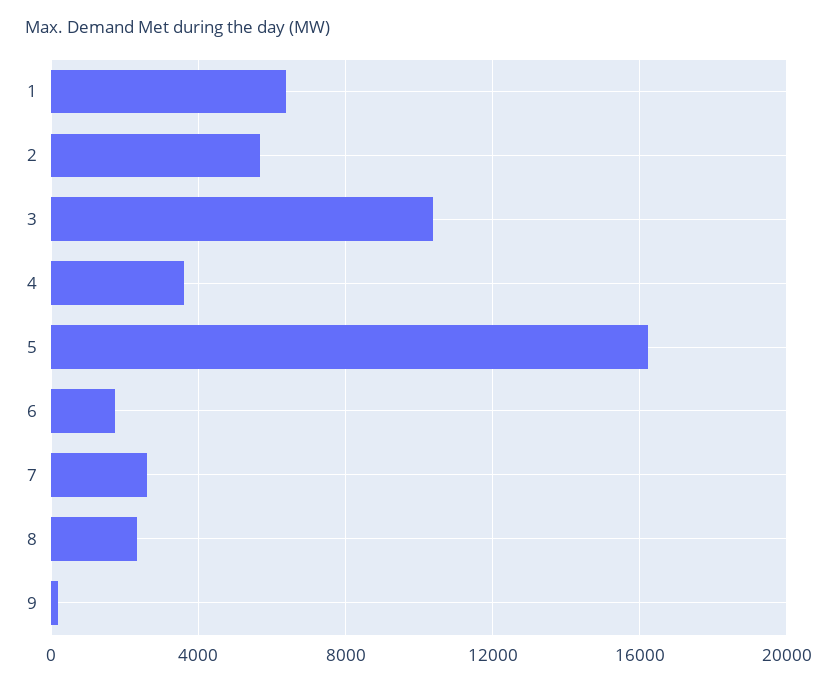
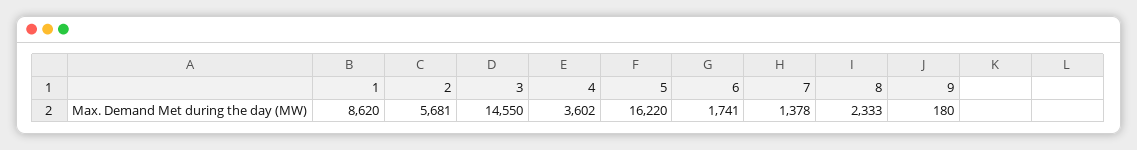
1: 6500 -> 8620
3: 10500 -> 14550
7: 2500 -> 1378

